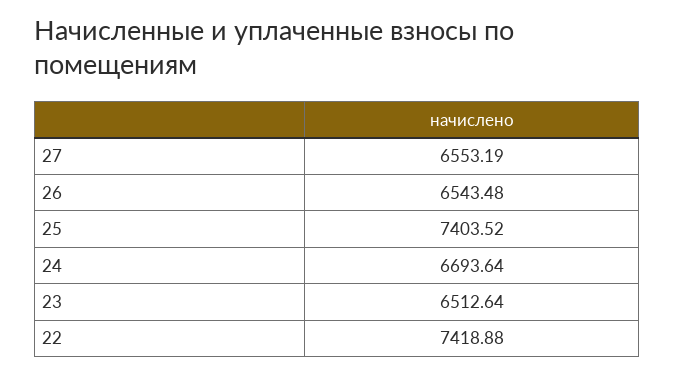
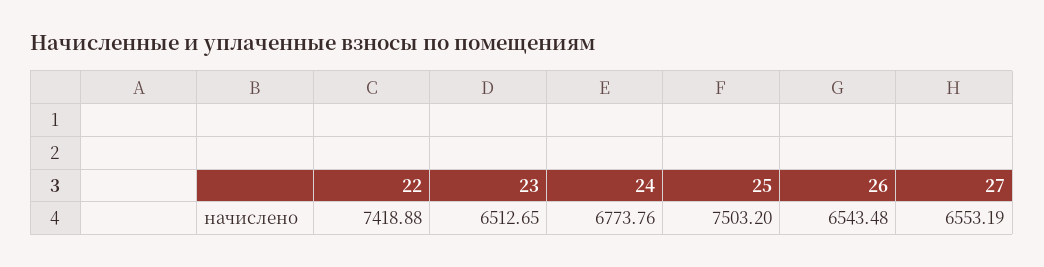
25: 7403.52 -> 7503.2
24: 6693.64 -> 6773.76
23: 6512.64 -> 6512.65

